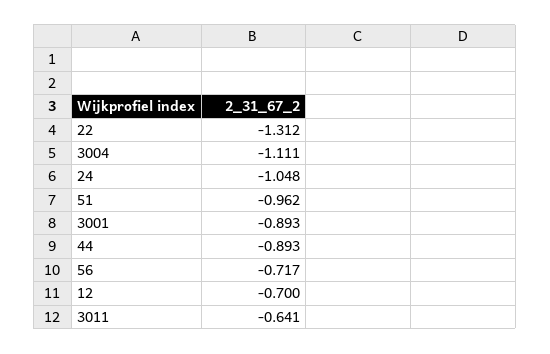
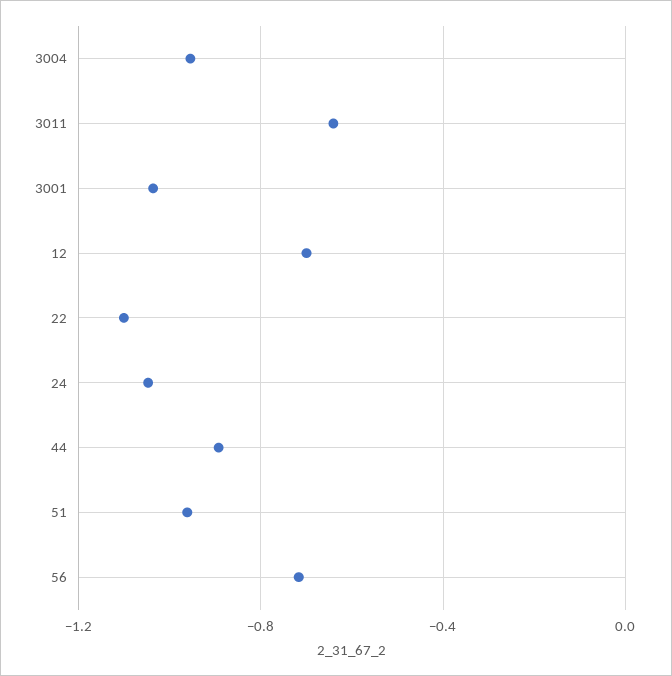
22: -1.312 -> -1.1
3004: -1.111 -> -0.95
3001: -0.893 -> -1.05

